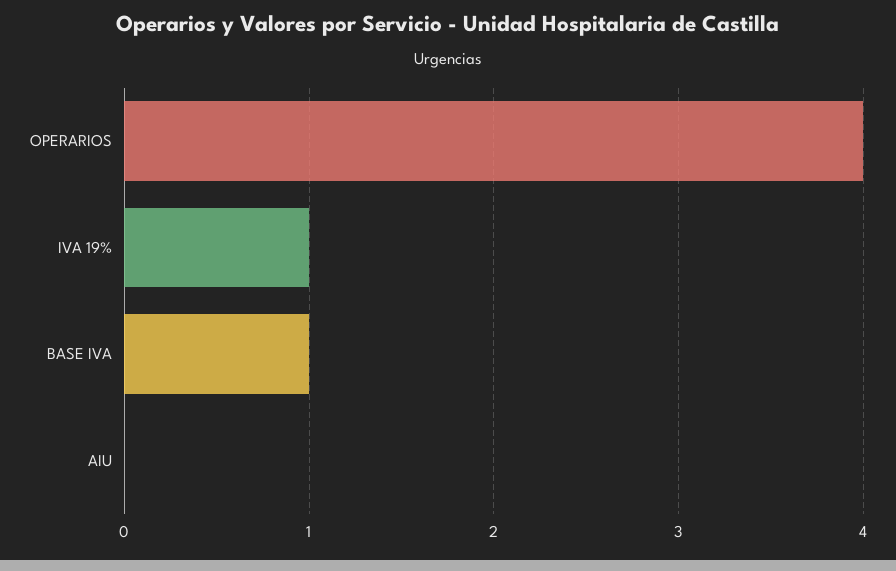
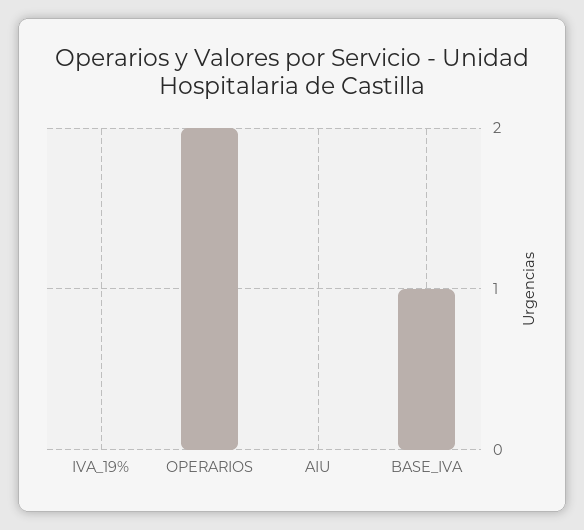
OPERARIOS: 4 -> 2
IVA 19%: 1 -> 0

